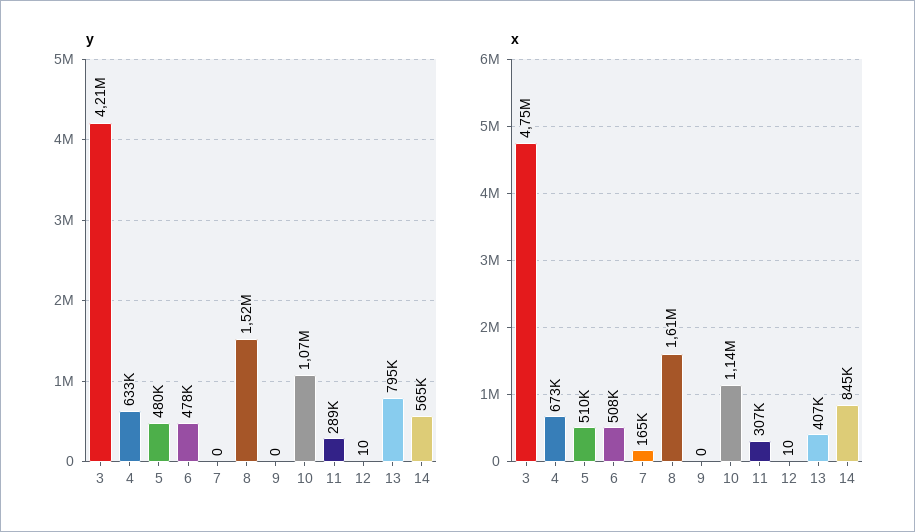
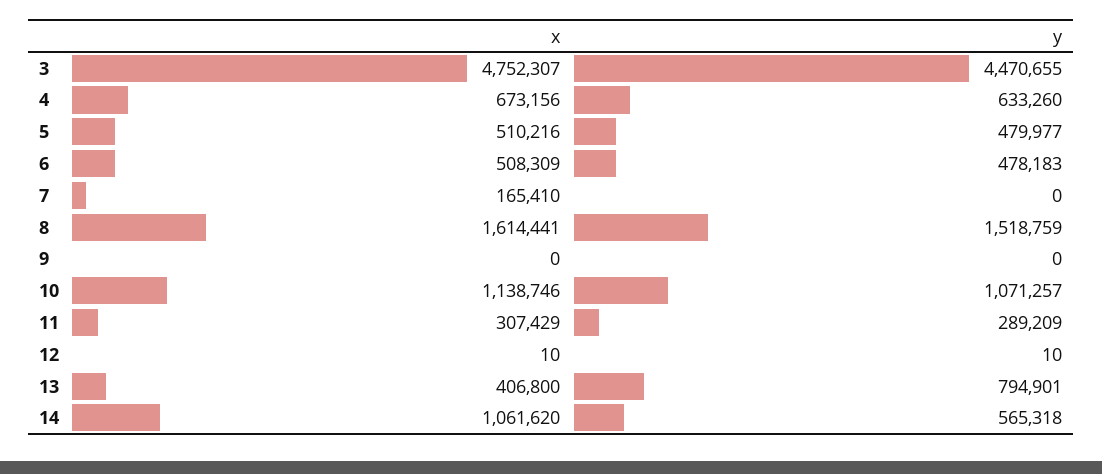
y, 3: 4210000 -> 4470655
x, 14: 845000 -> 1061620

